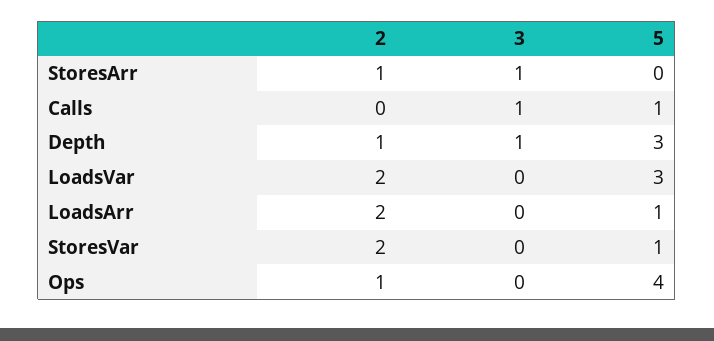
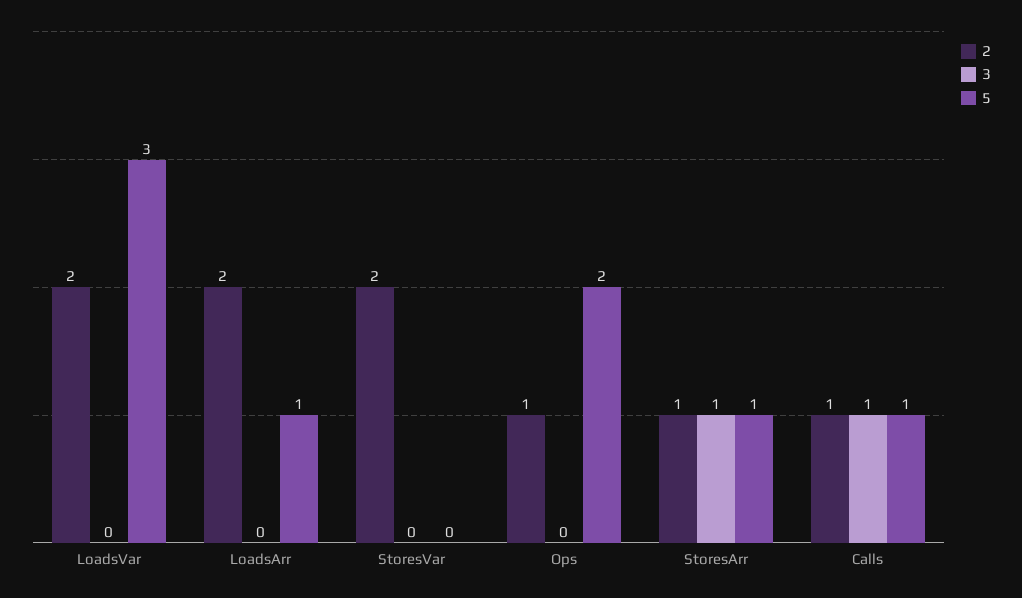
5, StoresArr: 0 -> 1
2, Calls: 0 -> 1
2, Depth: 1 -> none
3, Depth: 1 -> none
5, Depth: 3 -> none
5, StoresVar: 1 -> 0
5, Ops: 4 -> 2

